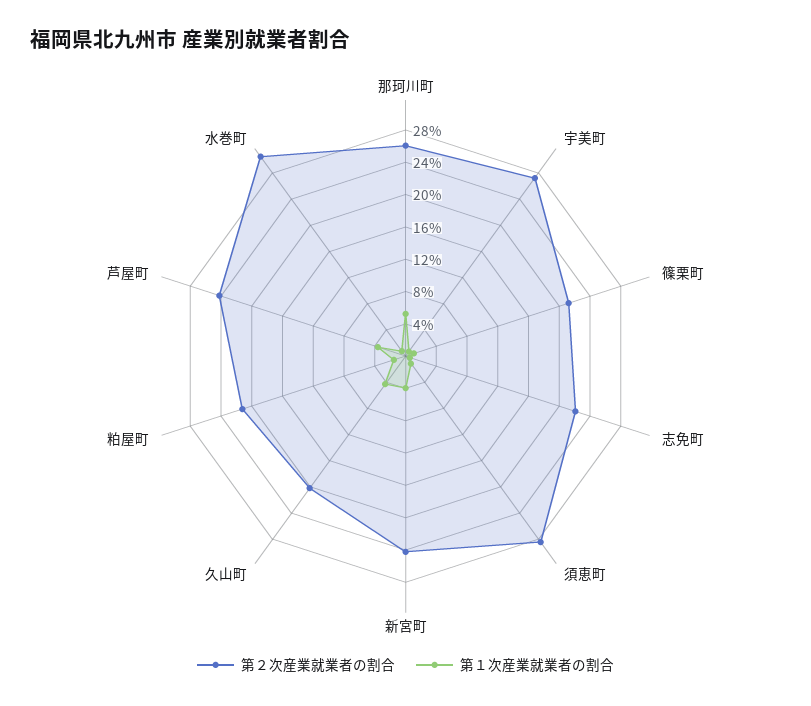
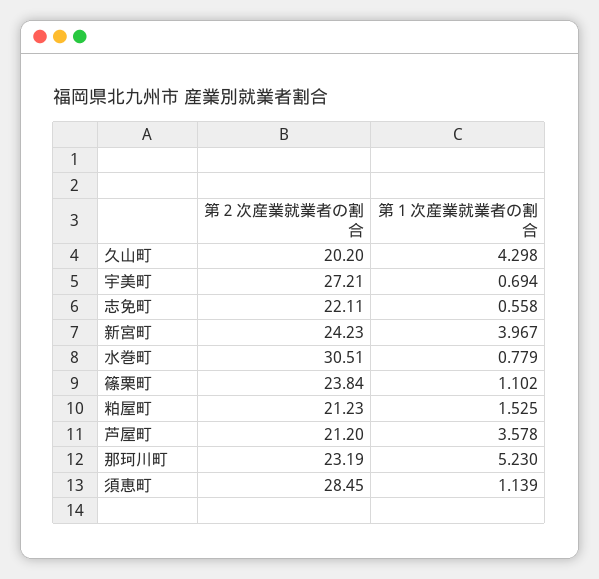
第２次産業就業者の割合, 那珂川町: 26 -> 23.19
第２次産業就業者の割合, 篠栗町: 21 -> 23.84
第２次産業就業者の割合, 芦屋町: 24 -> 21.2

